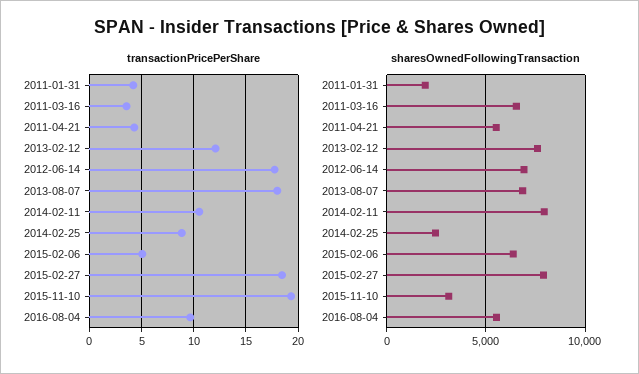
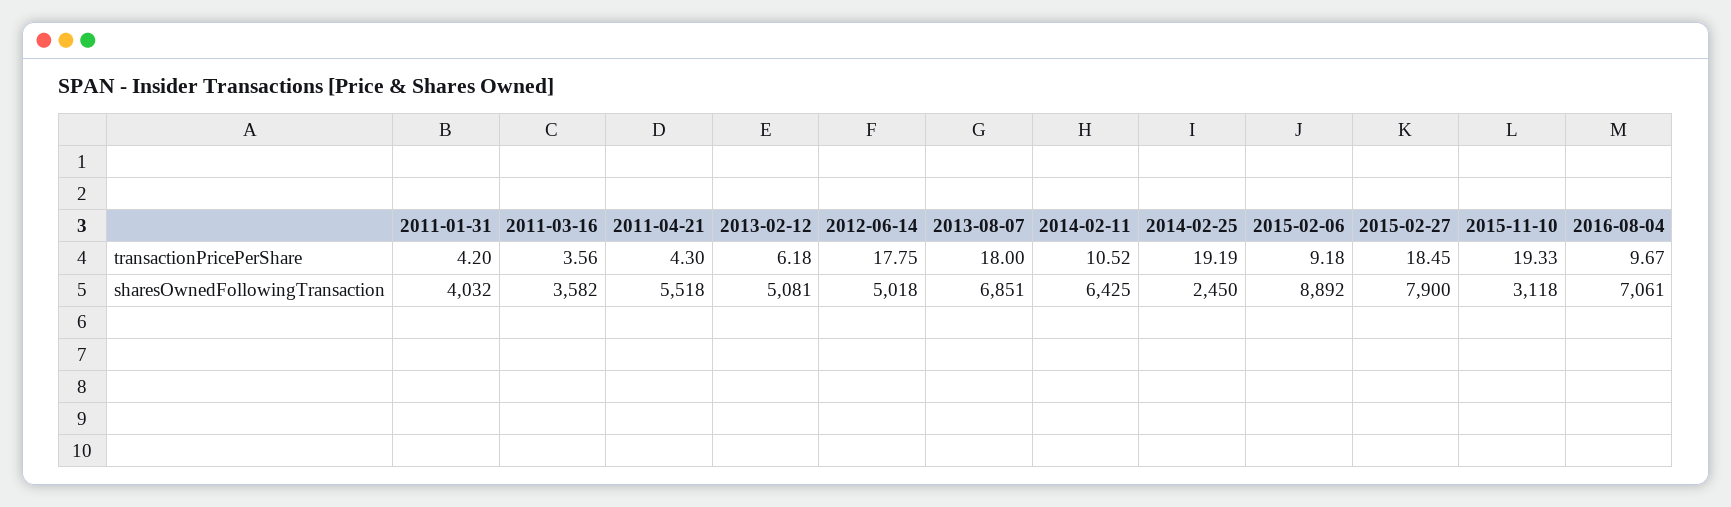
transactionPricePerShare, 2013-02-12: 12 -> 6.18
transactionPricePerShare, 2014-02-25: 9 -> 19.19
transactionPricePerShare, 2015-02-06: 5 -> 9.18
sharesOwnedFollowingTransaction, 2011-01-31: 2000 -> 4032
sharesOwnedFollowingTransaction, 2011-03-16: 6500 -> 3582
sharesOwnedFollowingTransaction, 2013-02-12: 7500 -> 5081
sharesOwnedFollowingTransaction, 2012-06-14: 7000 -> 5018
sharesOwnedFollowingTransaction, 2014-02-11: 8000 -> 6425
sharesOwnedFollowingTransaction, 2015-02-06: 6500 -> 8892
sharesOwnedFollowingTransaction, 2016-08-04: 5500 -> 7061

